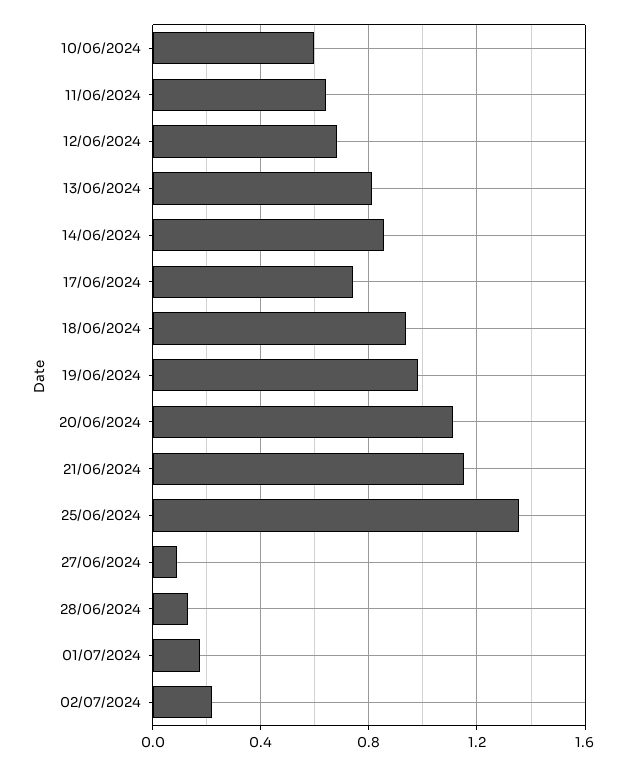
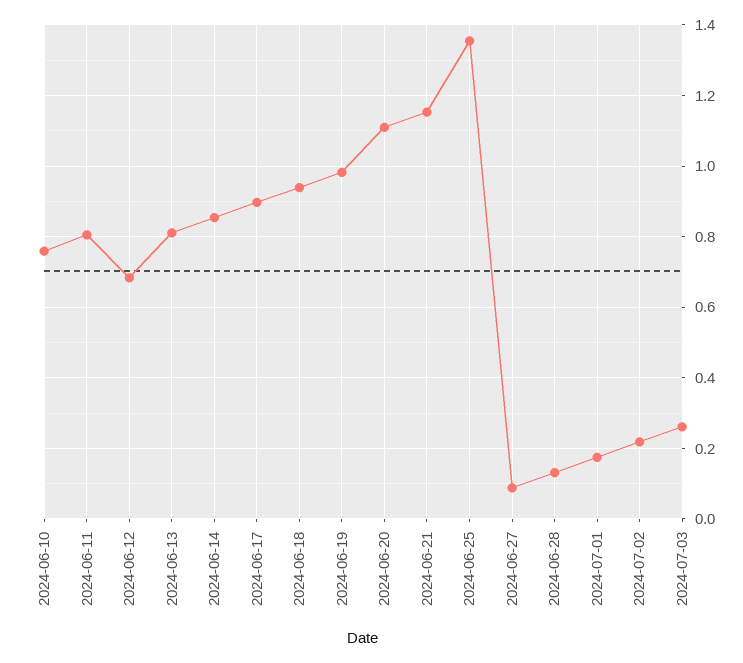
10/06/2024: 0.6 -> 0.76
11/06/2024: 0.65 -> 0.8
17/06/2024: 0.75 -> 0.9
2024-07-03: none -> 0.26

